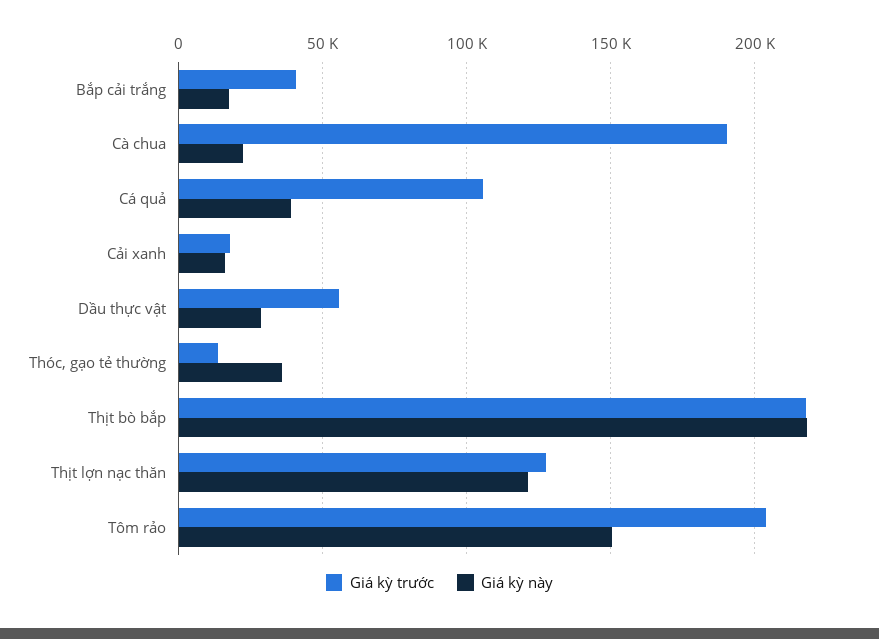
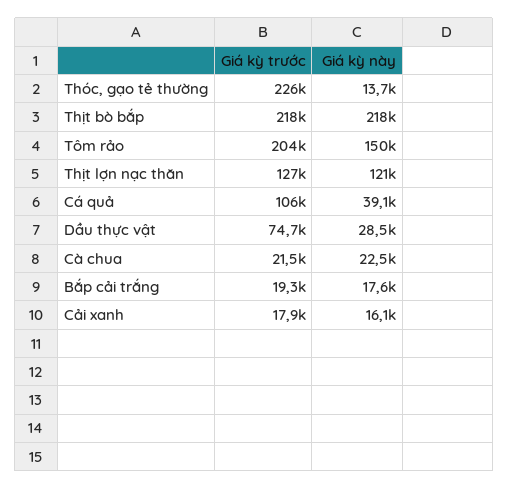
Giá kỳ trước, Bắp cải trắng: 40000 -> 19300
Giá kỳ trước, Cà chua: 190000 -> 21500
Giá kỳ trước, Dầu thực vật: 55000 -> 74700
Giá kỳ trước, Thóc, gạo tẻ thường: 15000 -> 226000
Giá kỳ này, Thóc, gạo tẻ thường: 35000 -> 13700

